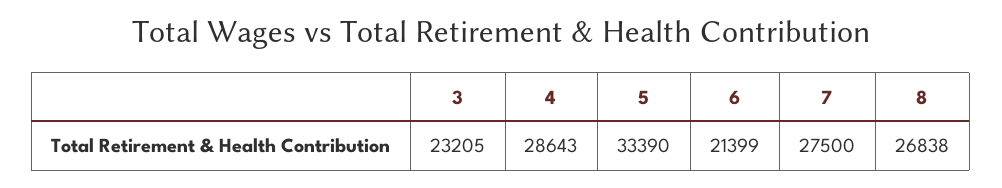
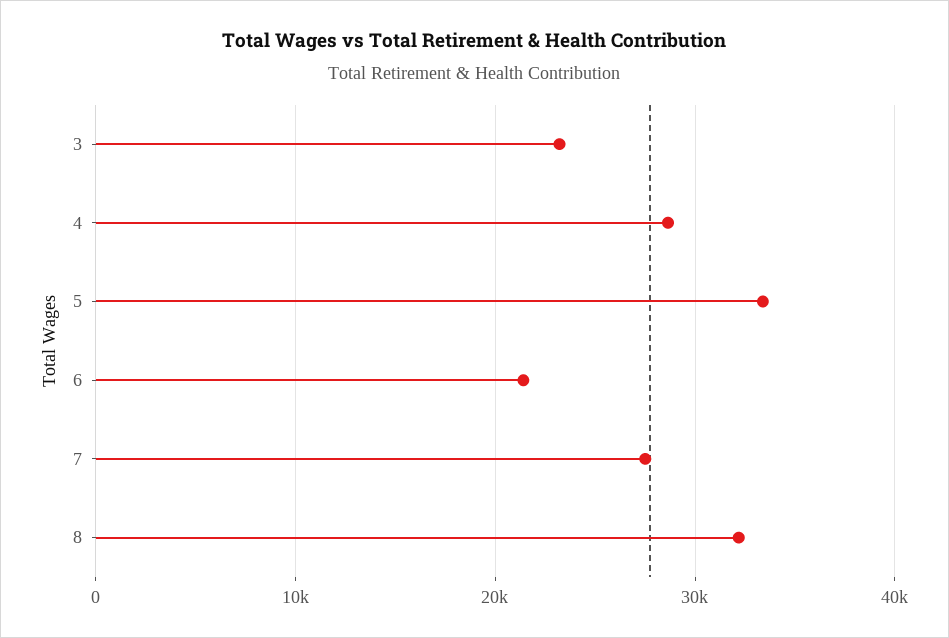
8: 26838 -> 32000

